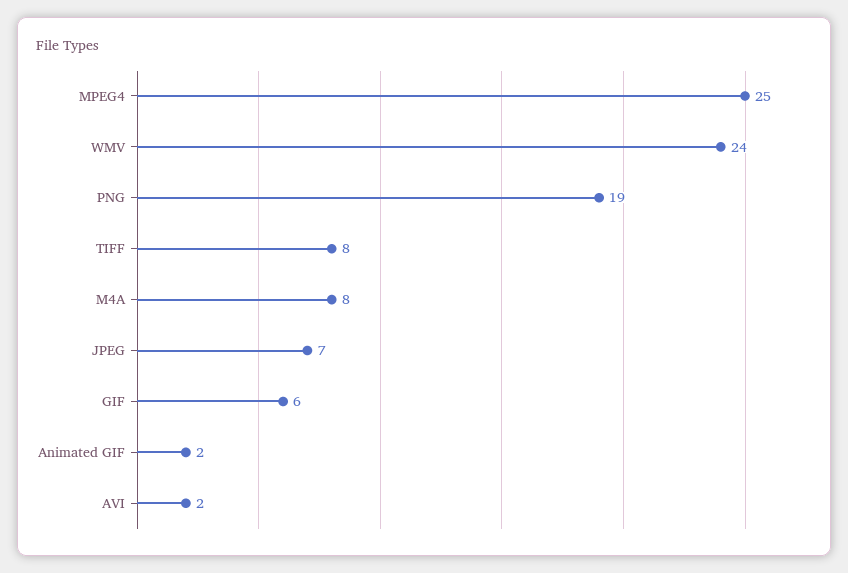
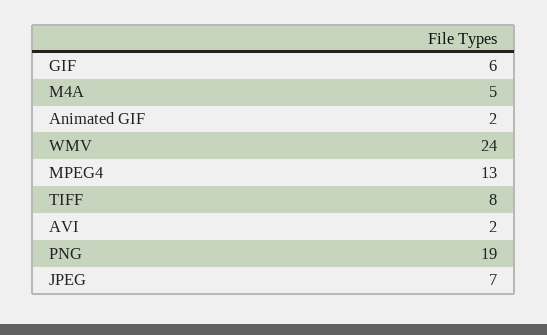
MPEG4: 25 -> 13
M4A: 8 -> 5

